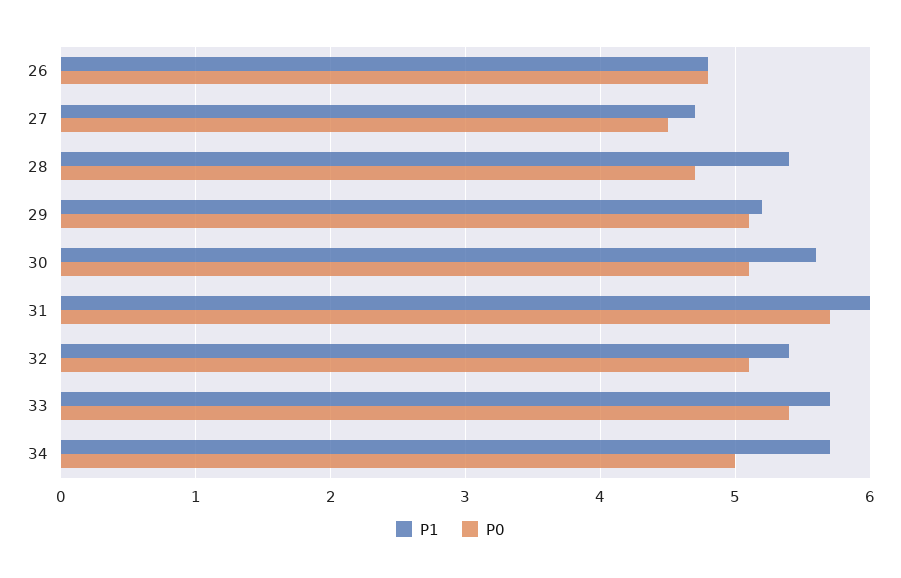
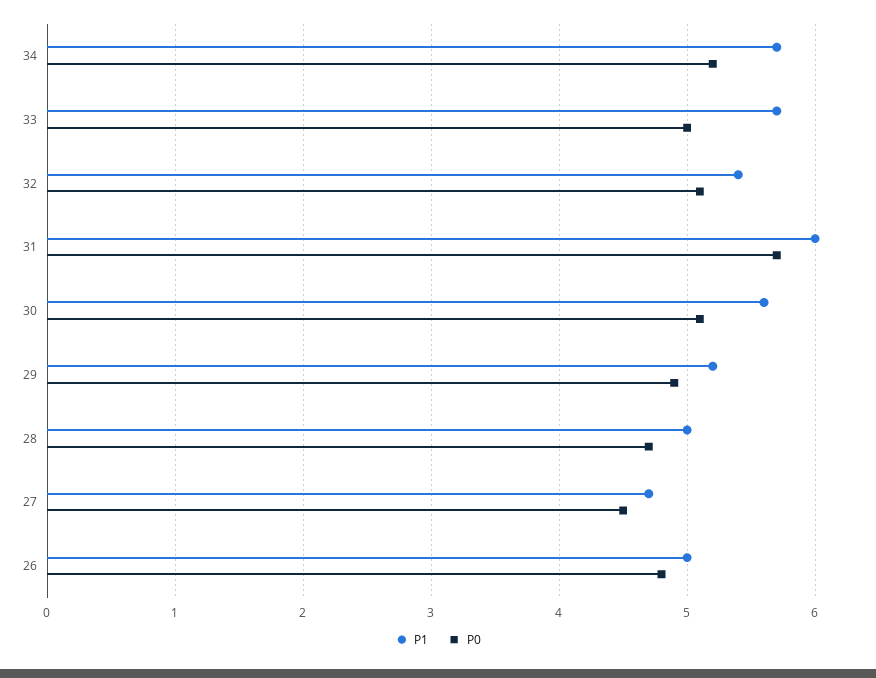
P1, 26: 4.8 -> 5
P1, 28: 5.4 -> 5
P0, 29: 5.1 -> 4.9
P0, 33: 5.4 -> 5
P0, 34: 5 -> 5.2

